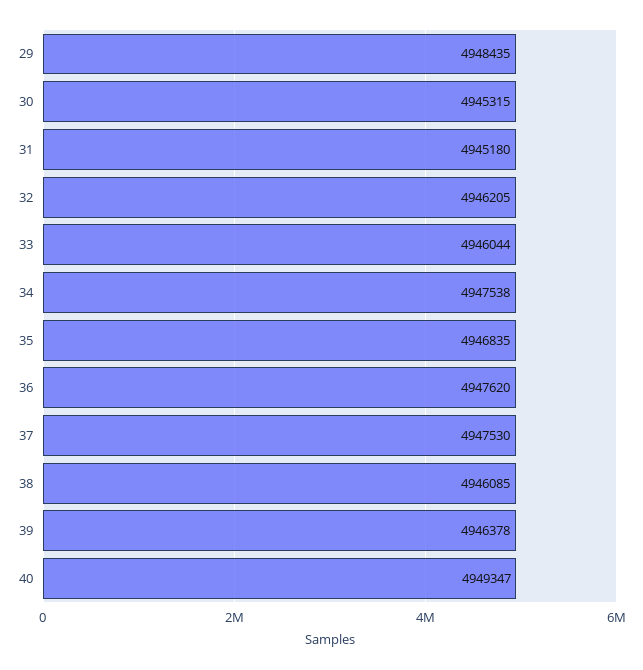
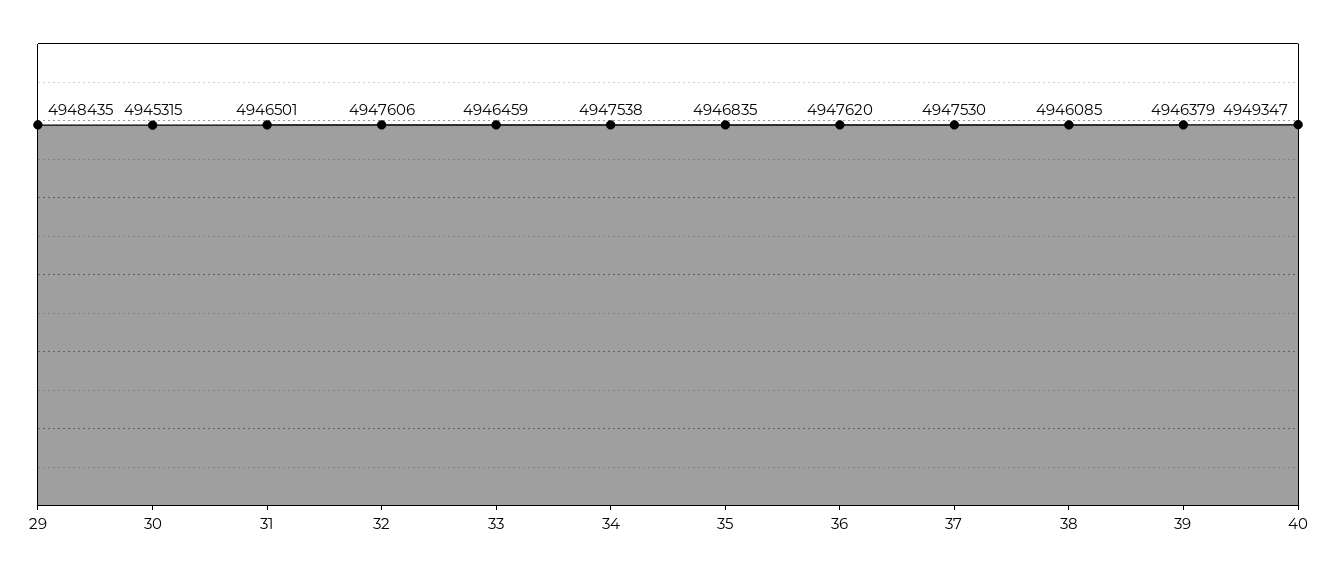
31: 4945180 -> 4946501
32: 4946205 -> 4947606
33: 4946044 -> 4946459
39: 4946378 -> 4946379

